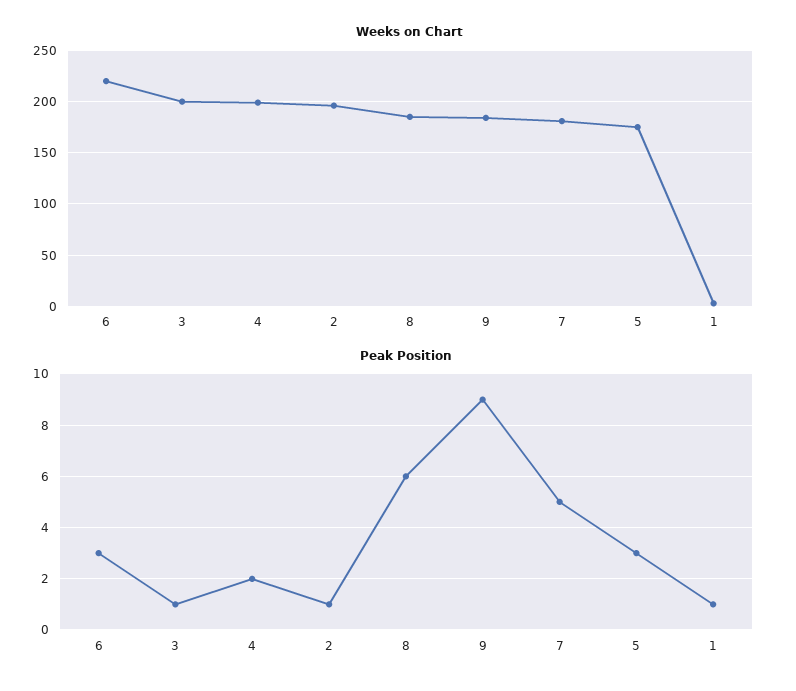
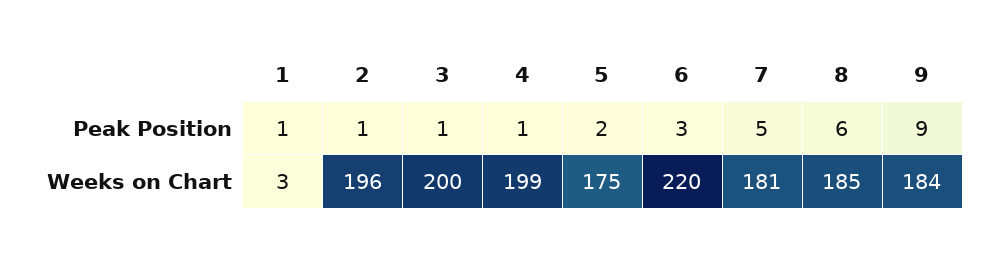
Peak Position, 4: 2 -> 1
Peak Position, 5: 3 -> 2

